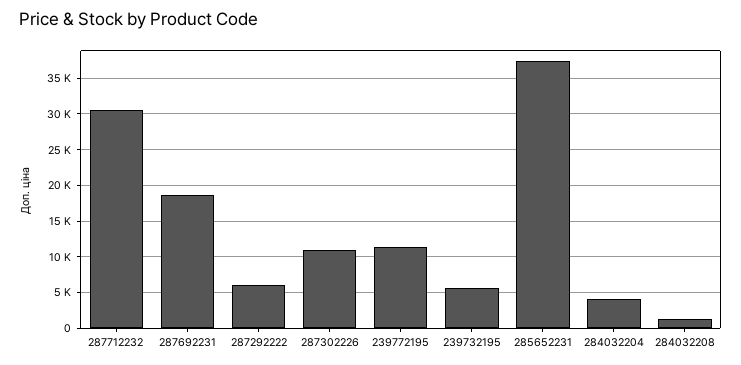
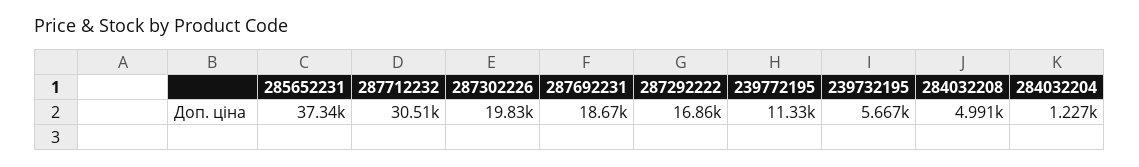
287292222: 6000 -> 16860
287302226: 11000 -> 19830
284032204: 4000 -> 1227
284032208: 1000 -> 4991

